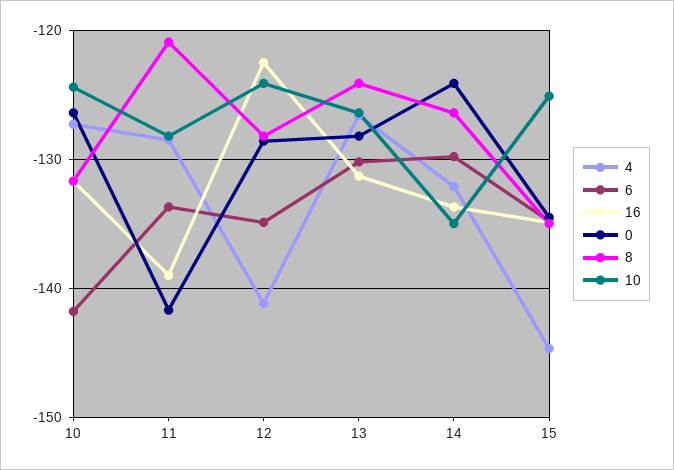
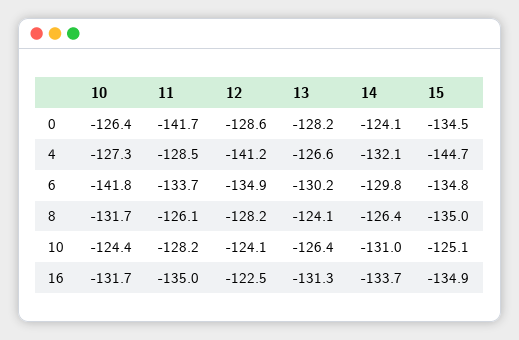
16, 11: -139 -> -135
8, 11: -121 -> -126.1
10, 14: -135 -> -131

